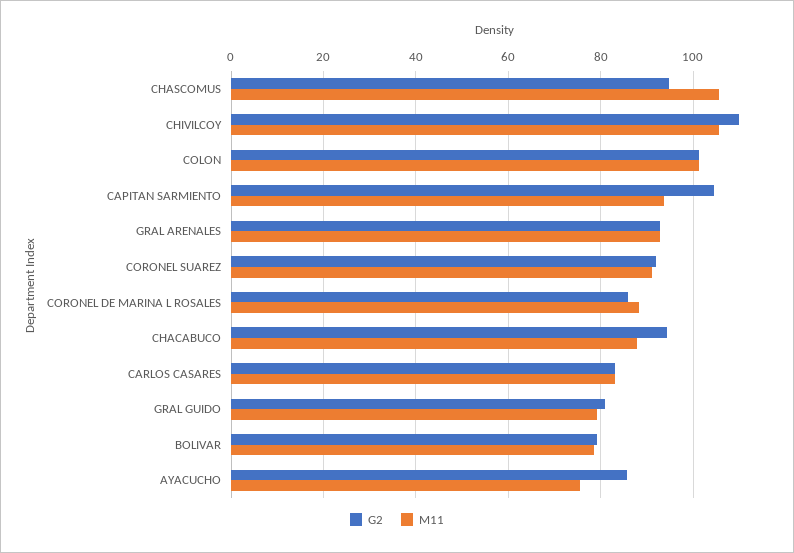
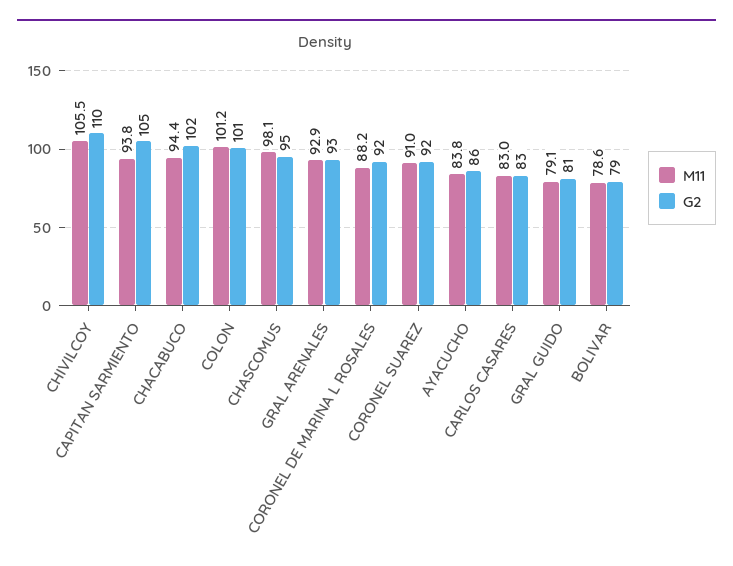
M11, CHASCOMUS: 106 -> 98.1
G2, CORONEL DE MARINA L ROSALES: 86 -> 92
G2, CHACABUCO: 94 -> 102
M11, CHACABUCO: 88 -> 94.4
M11, AYACUCHO: 76 -> 83.8

